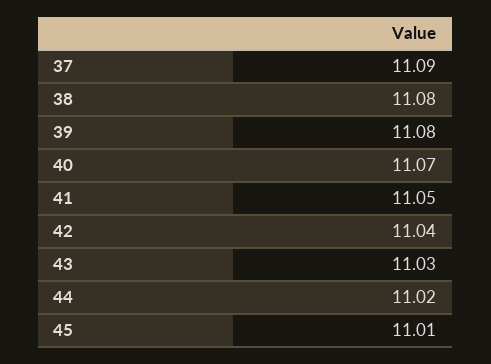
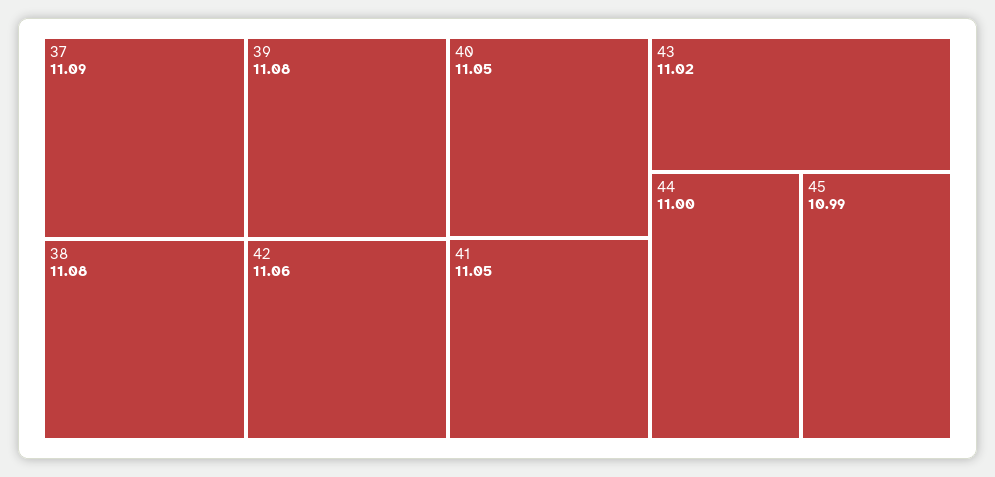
40: 11.07 -> 11.05
42: 11.04 -> 11.06
43: 11.03 -> 11.02
44: 11.02 -> 11
45: 11.01 -> 10.99

